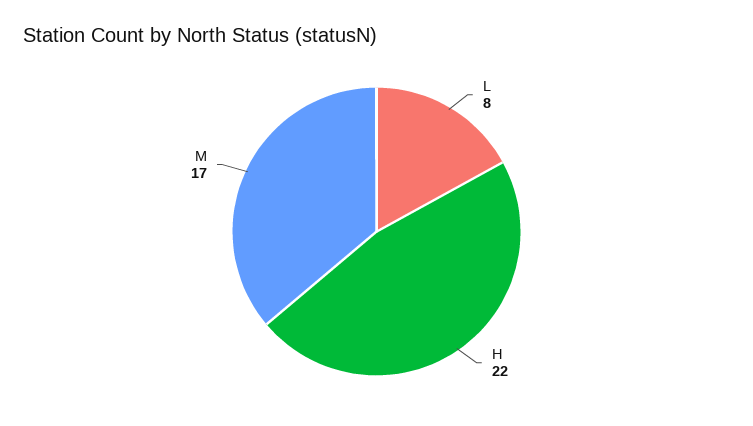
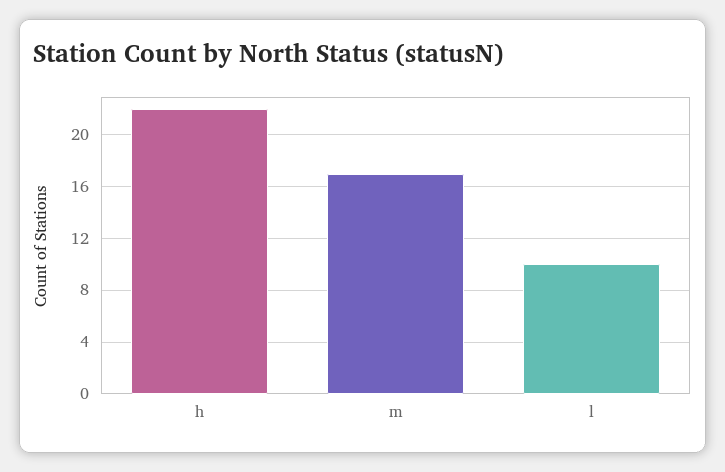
L: 8 -> 10

